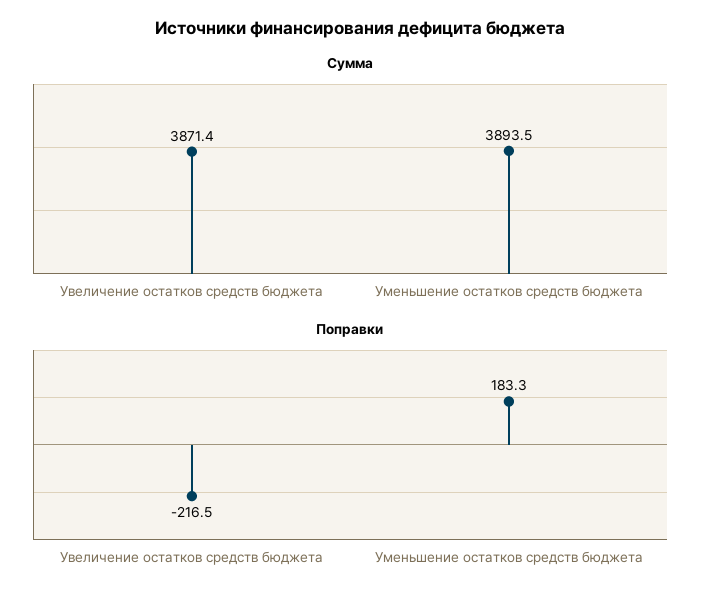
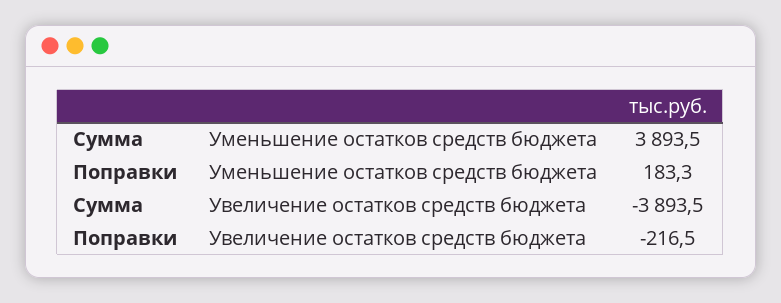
Сумма, Увеличение остатков средств бюджета: 3871.4 -> -3893.5

